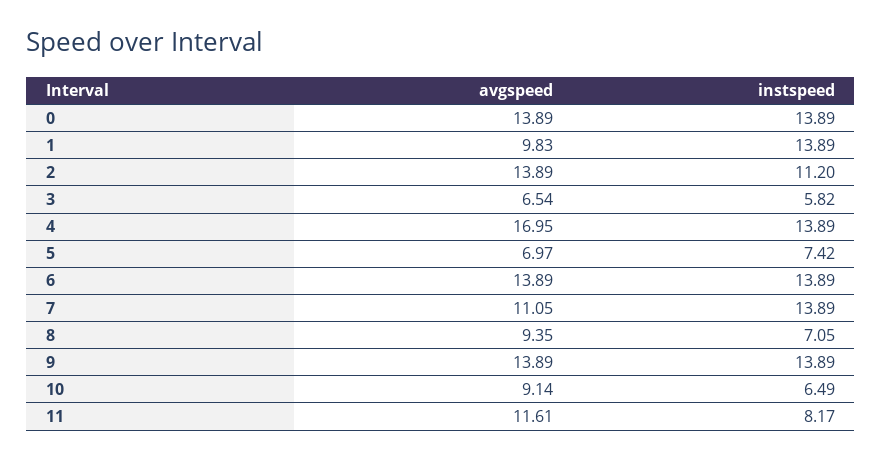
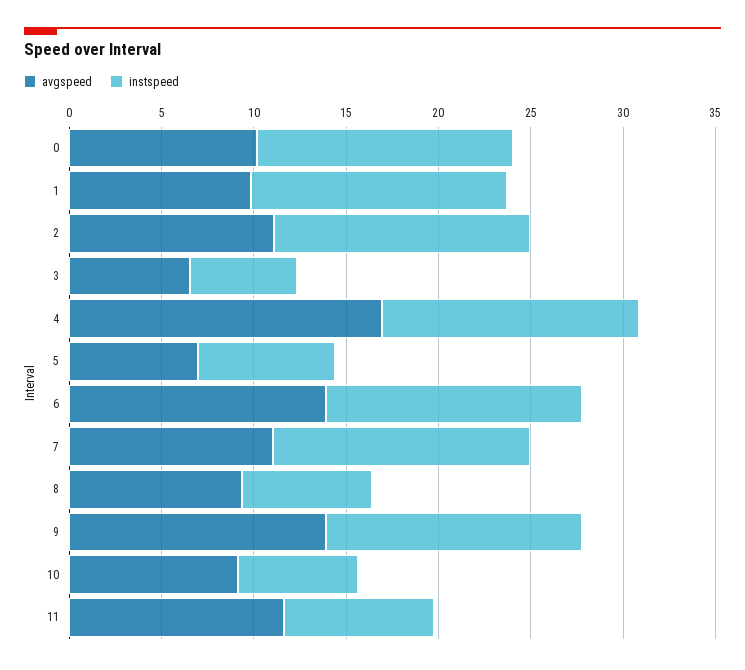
avgspeed, 0: 13.89 -> 10
avgspeed, 2: 13.89 -> 11
instspeed, 2: 11.2 -> 14

